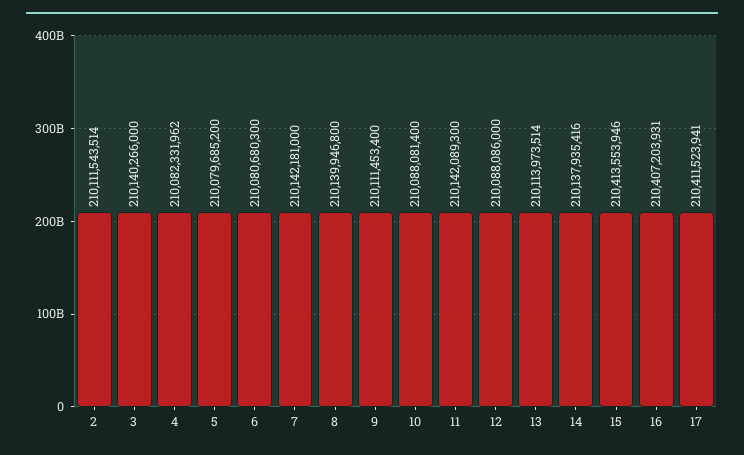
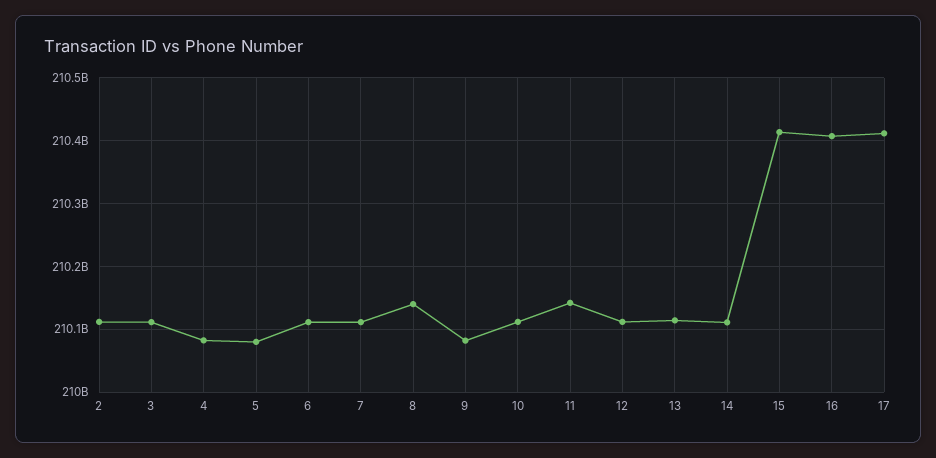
3: 210140266000 -> 210110000000
6: 210080680300 -> 210110000000
7: 210142181000 -> 210110000000
9: 210111453400 -> 210080000000
10: 210088081400 -> 210110000000
12: 210088086000 -> 210110000000
14: 210137935416 -> 210110000000

